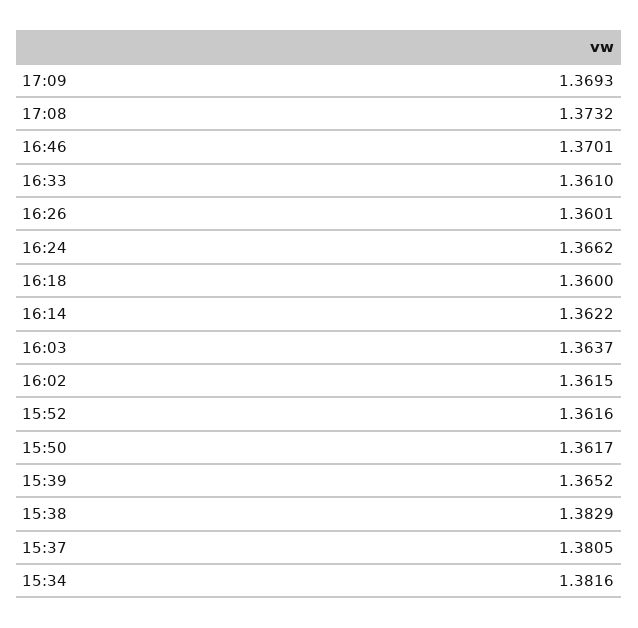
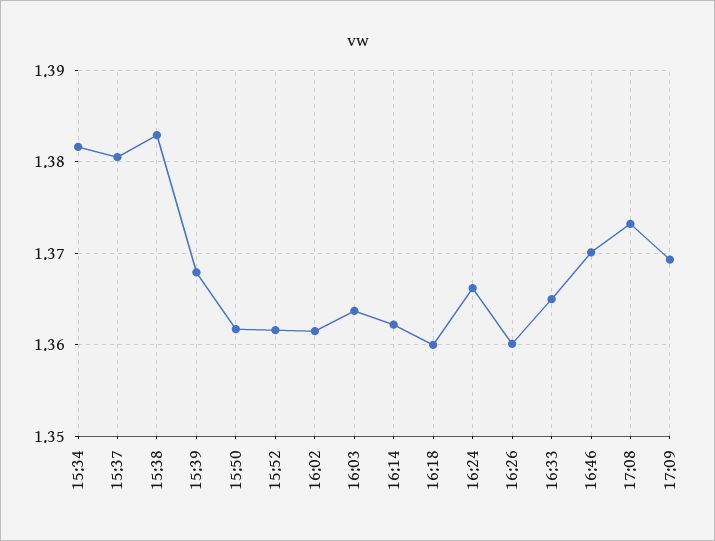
16:33: 1.361 -> 1.365
15:39: 1.3652 -> 1.368

